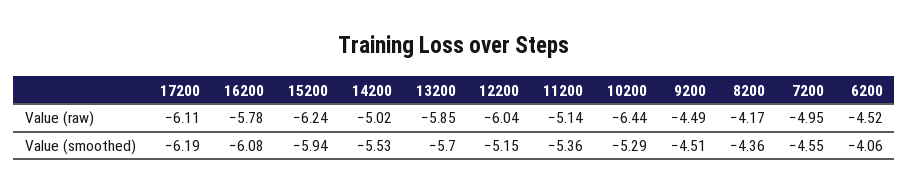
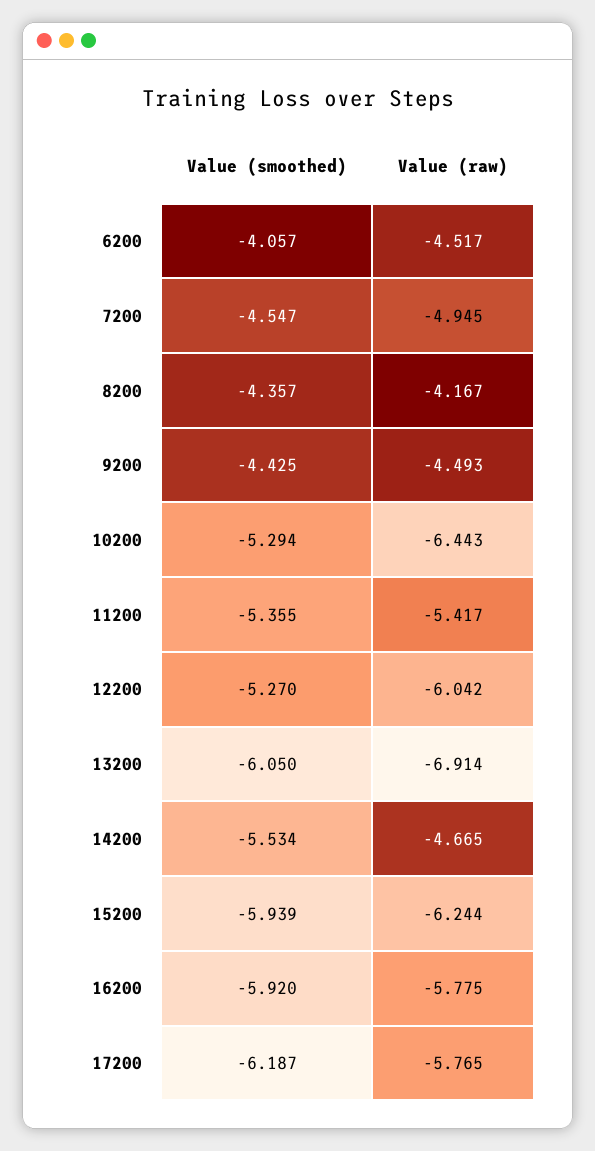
17200, Value (raw): -6.11 -> -5.765
14200, Value (raw): -5.02 -> -4.665
13200, Value (raw): -5.85 -> -6.914
11200, Value (raw): -5.14 -> -5.417
16200, Value (smoothed): -6.08 -> -5.92
13200, Value (smoothed): -5.7 -> -6.05
12200, Value (smoothed): -5.15 -> -5.27
9200, Value (smoothed): -4.51 -> -4.425

